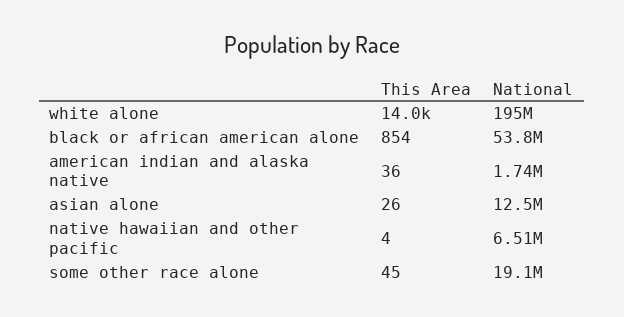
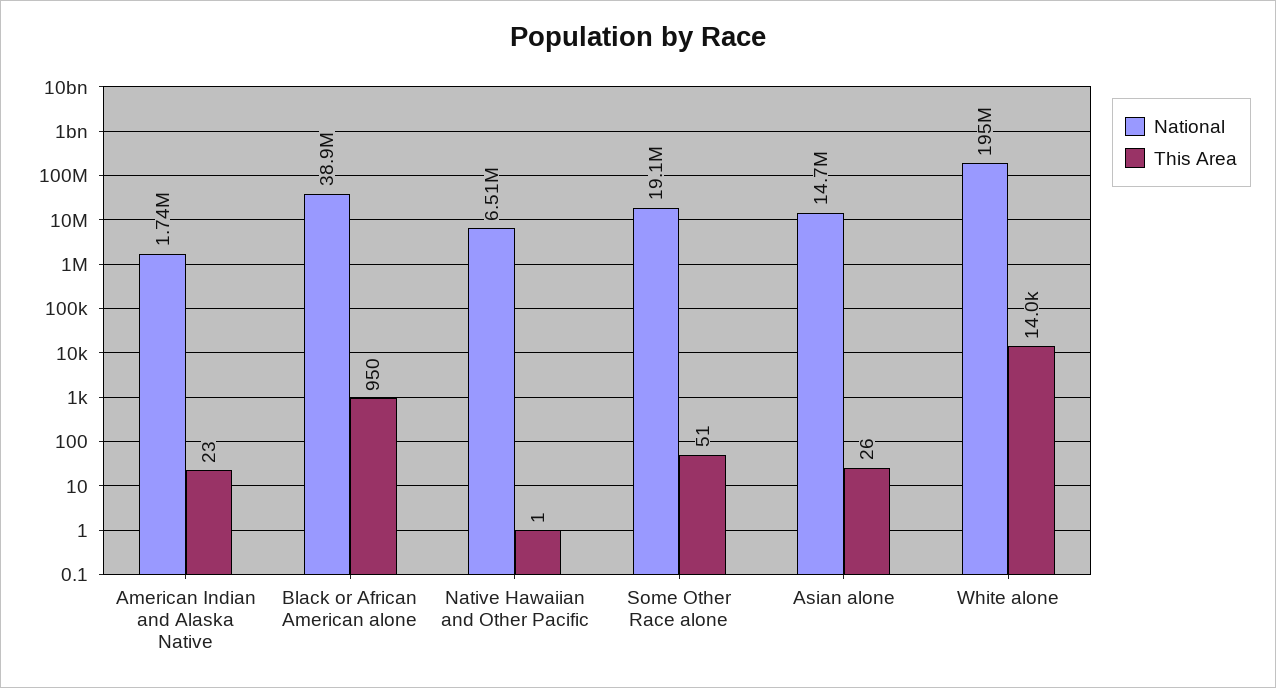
This Area, black or african american alone: 854 -> 950
National, black or african american alone: 53800000 -> 38900000
This Area, american indian and alaska native: 36 -> 23
National, asian alone: 12500000 -> 14700000
This Area, native hawaiian and other pacific: 4 -> 1
This Area, some other race alone: 45 -> 51

